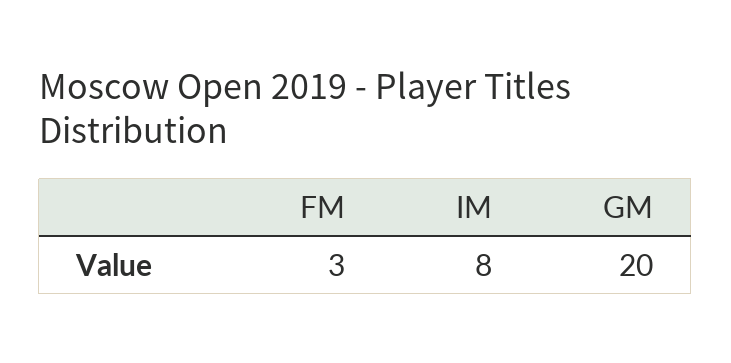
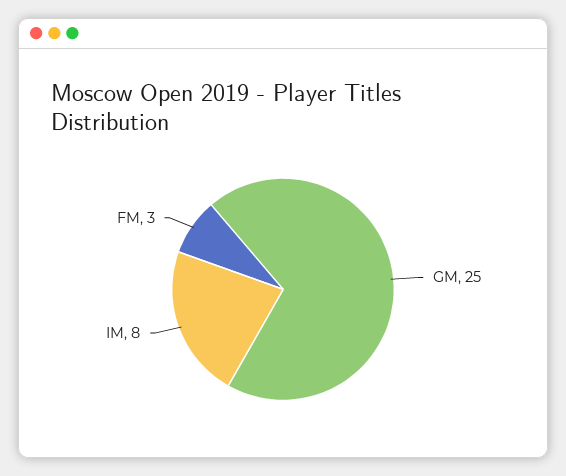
GM: 20 -> 25

